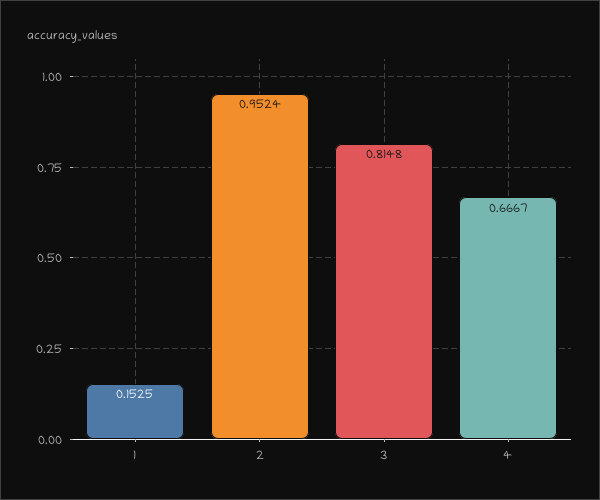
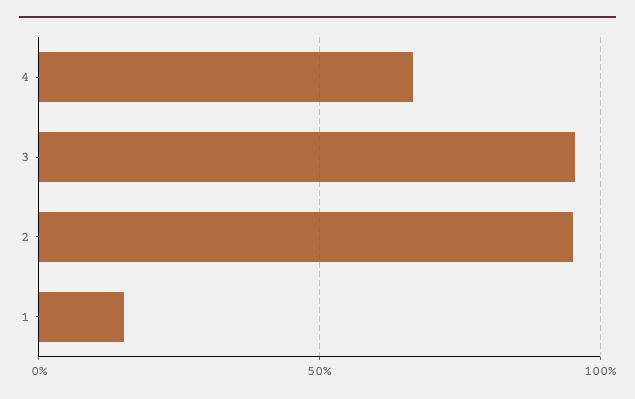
3: 0.8148 -> 0.95

